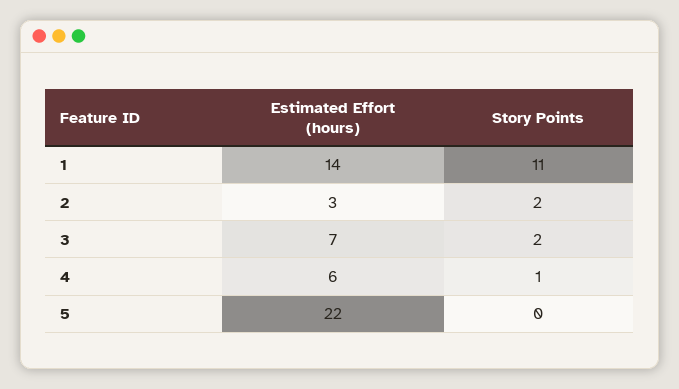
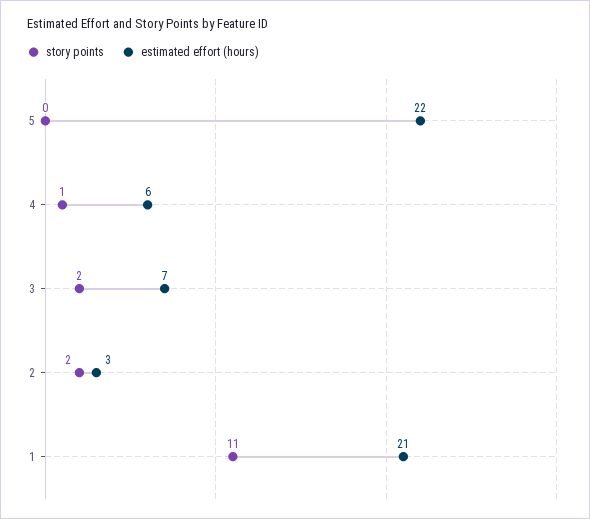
Estimated Effort (hours), 1: 14 -> 21

